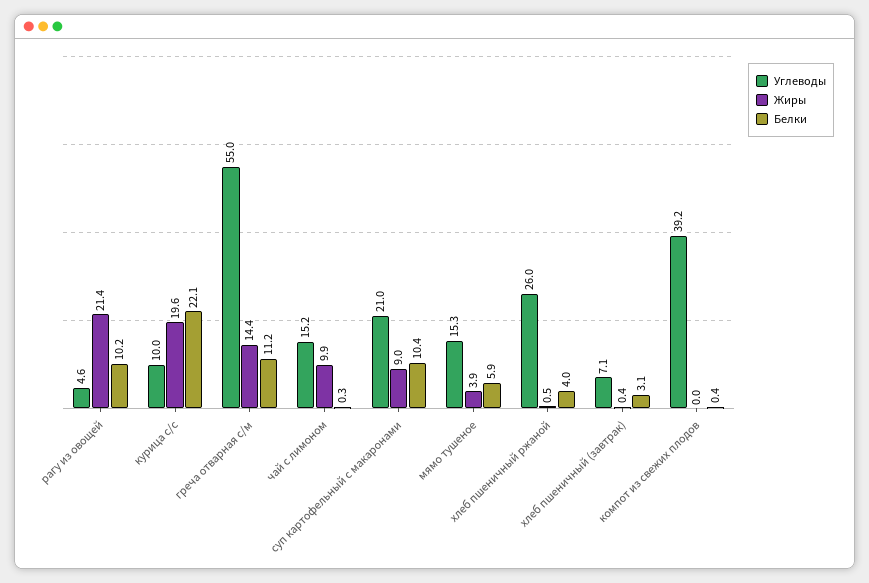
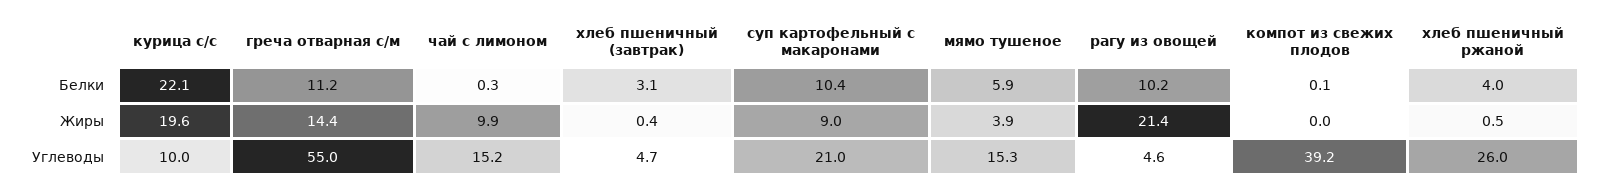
Углеводы, хлеб пшеничный (завтрак): 7.1 -> 4.7
Белки, компот из свежих плодов: 0.4 -> 0.1

